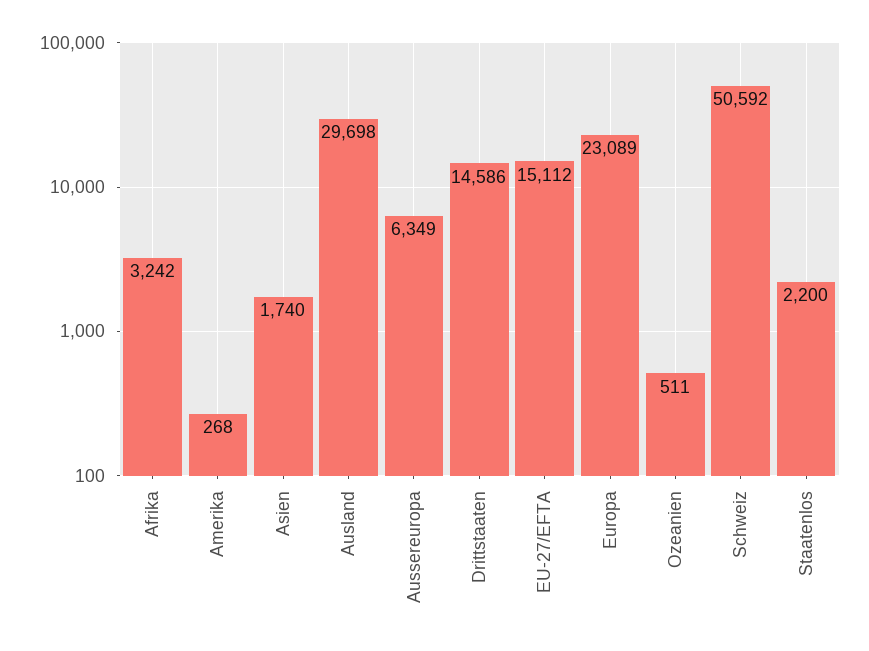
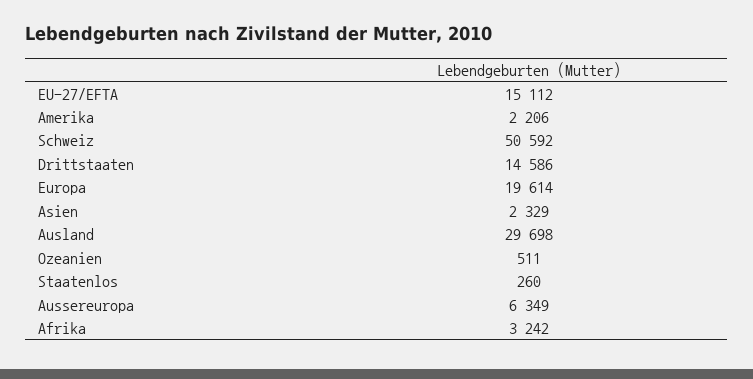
Amerika: 268 -> 2206
Asien: 1740 -> 2329
Europa: 23089 -> 19614
Staatenlos: 2200 -> 260

